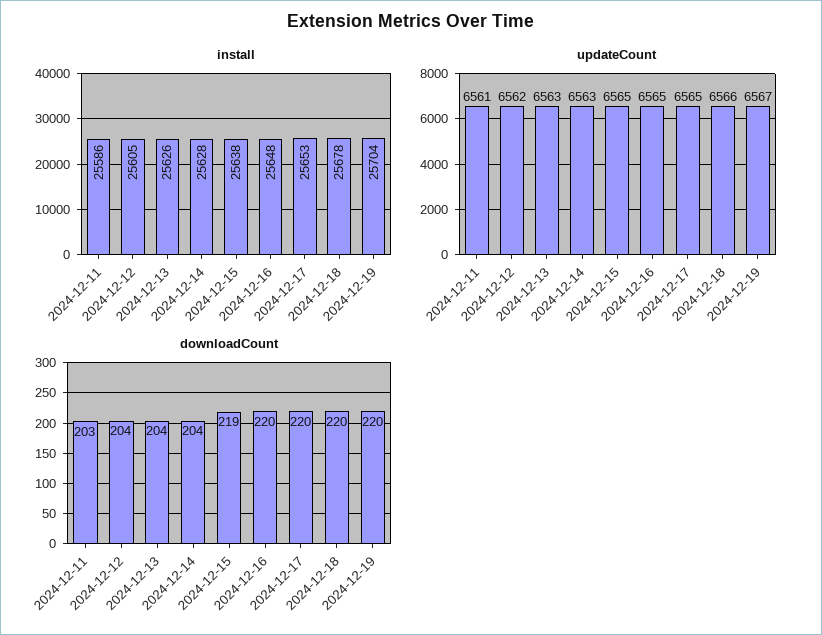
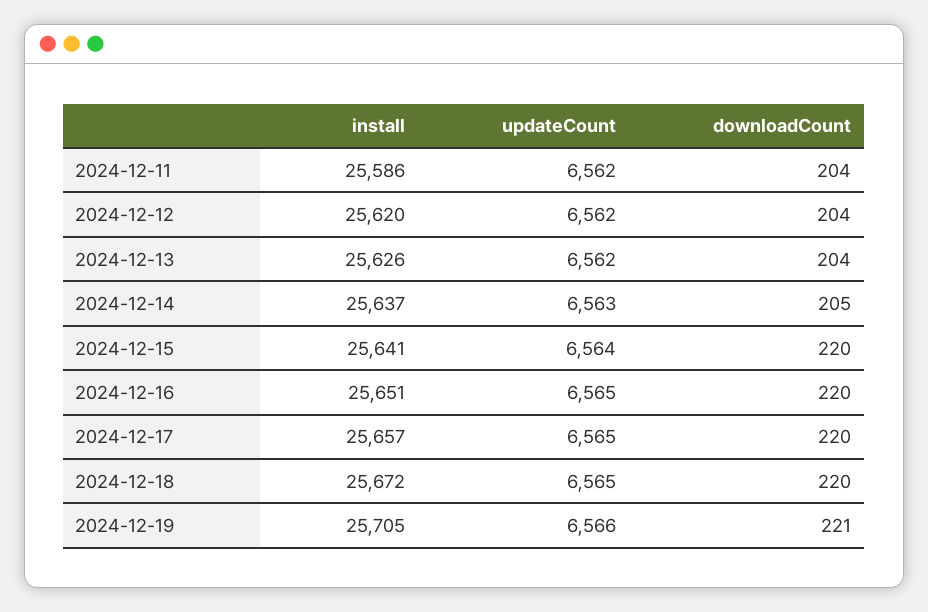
install, 2024-12-12: 25605 -> 25620
install, 2024-12-14: 25628 -> 25637
install, 2024-12-15: 25638 -> 25641
install, 2024-12-16: 25648 -> 25651
install, 2024-12-17: 25653 -> 25657
install, 2024-12-18: 25678 -> 25672
install, 2024-12-19: 25704 -> 25705
updateCount, 2024-12-11: 6561 -> 6562
updateCount, 2024-12-13: 6563 -> 6562
updateCount, 2024-12-15: 6565 -> 6564
updateCount, 2024-12-18: 6566 -> 6565
updateCount, 2024-12-19: 6567 -> 6566
downloadCount, 2024-12-11: 203 -> 204
downloadCount, 2024-12-14: 204 -> 205
downloadCount, 2024-12-15: 219 -> 220
downloadCount, 2024-12-19: 220 -> 221

